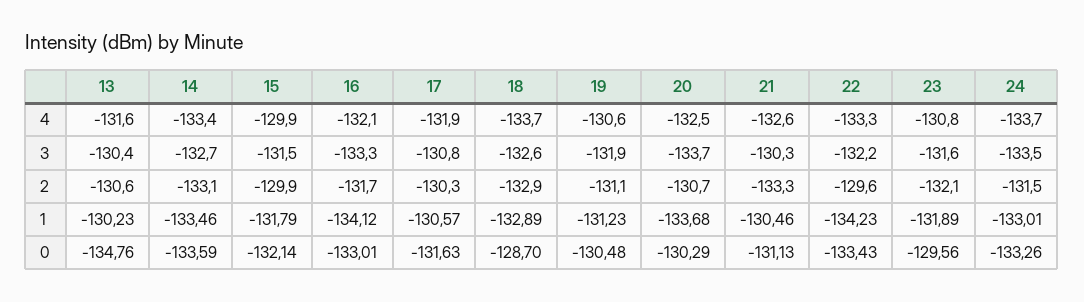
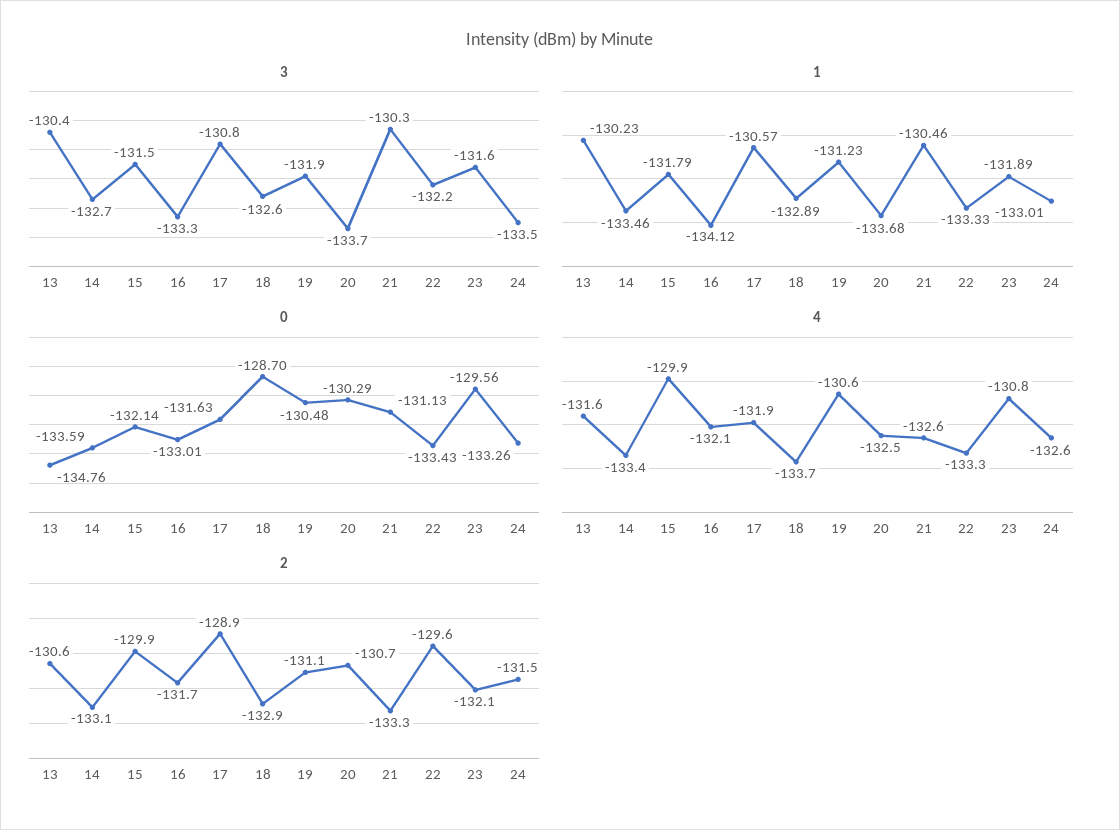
4, 24: -133.7 -> -132.6
2, 17: -130.3 -> -128.9
1, 22: -134.23 -> -133.33

